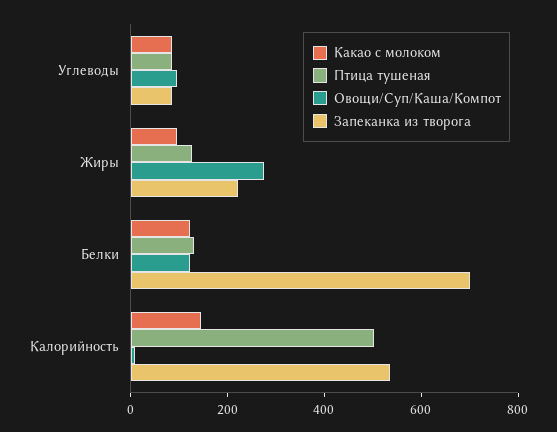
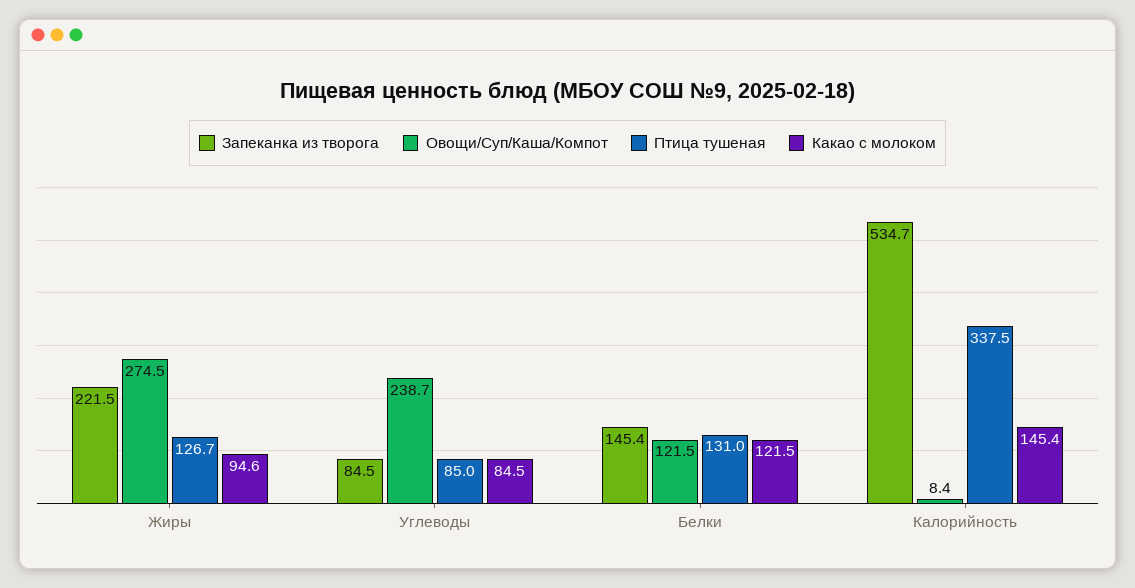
Овощи/Суп/Каша/Компот, Углеводы: 100 -> 238.7
Запеканка из творога, Белки: 700 -> 145.4
Птица тушеная, Калорийность: 500 -> 337.5

